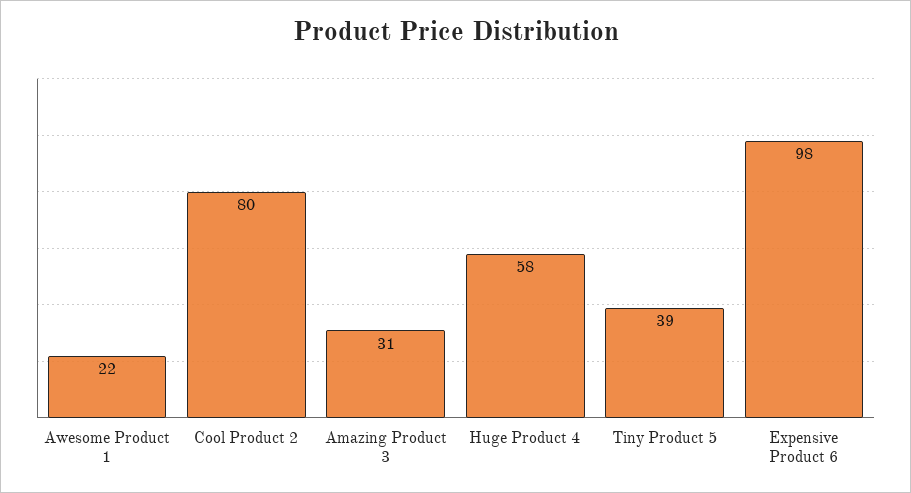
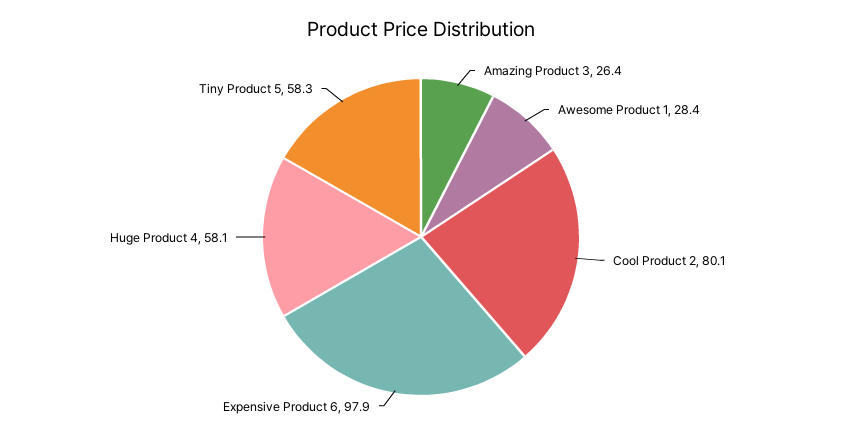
Awesome Product 1: 22 -> 28.4
Amazing Product 3: 31 -> 26.4
Tiny Product 5: 39 -> 58.3

